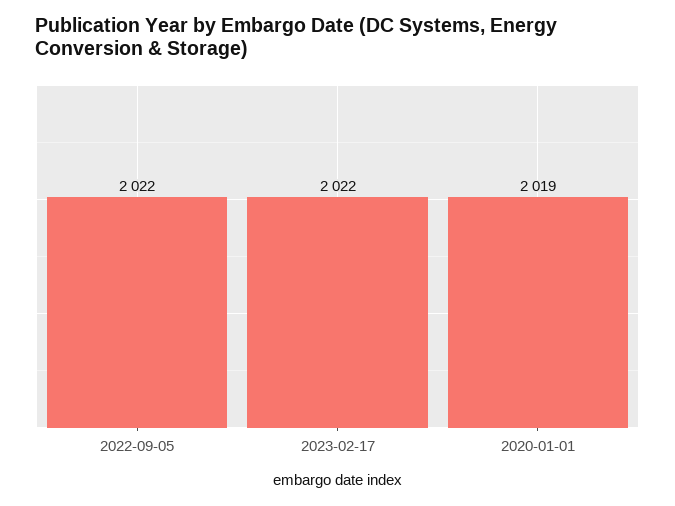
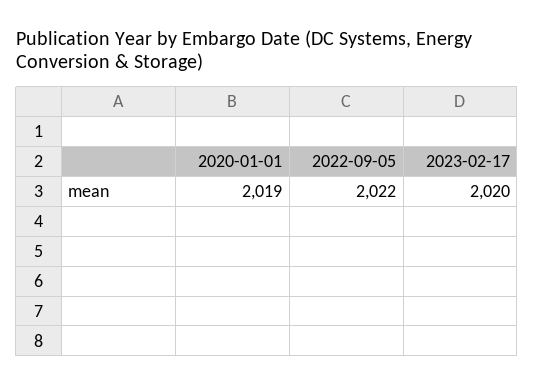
2023-02-17: 2022 -> 2020

